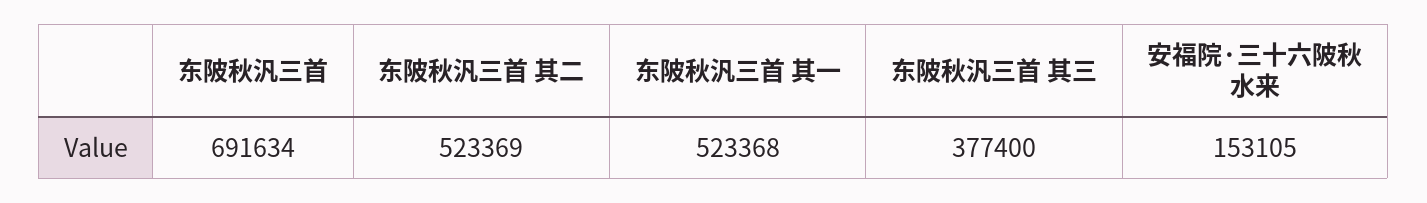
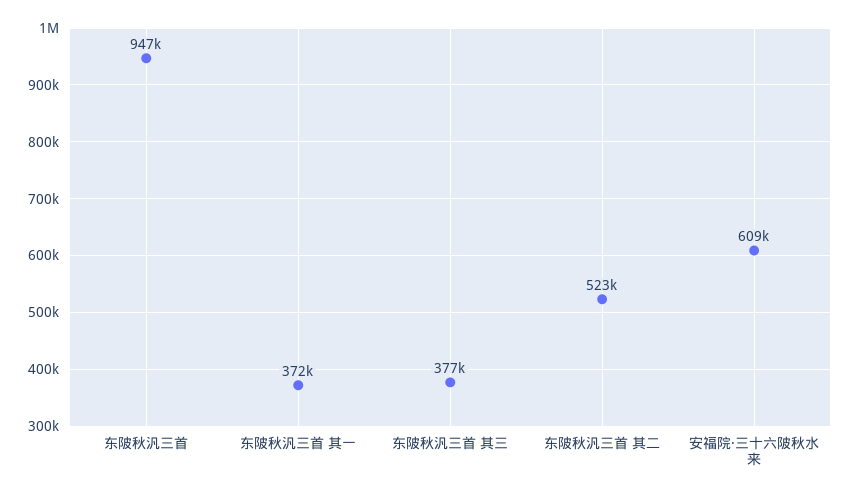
东陂秋汎三首: 691634 -> 947000
东陂秋汎三首 其一: 523368 -> 372000
安福院·三十六陂秋水来: 153105 -> 609000

